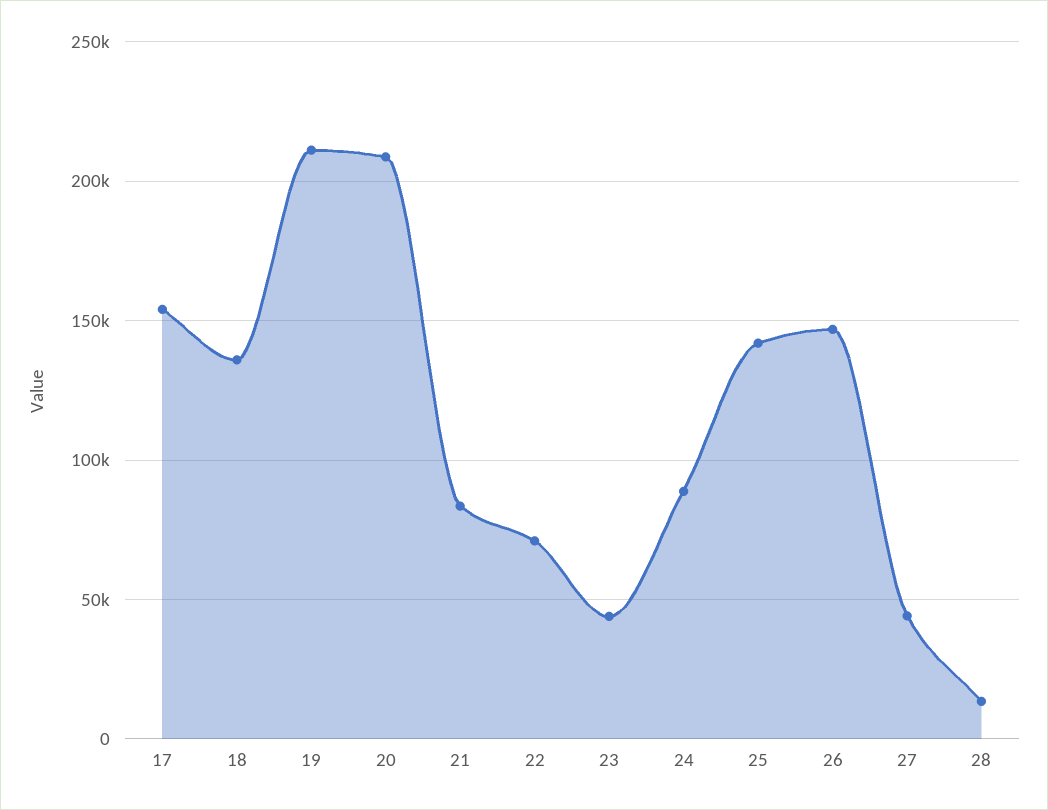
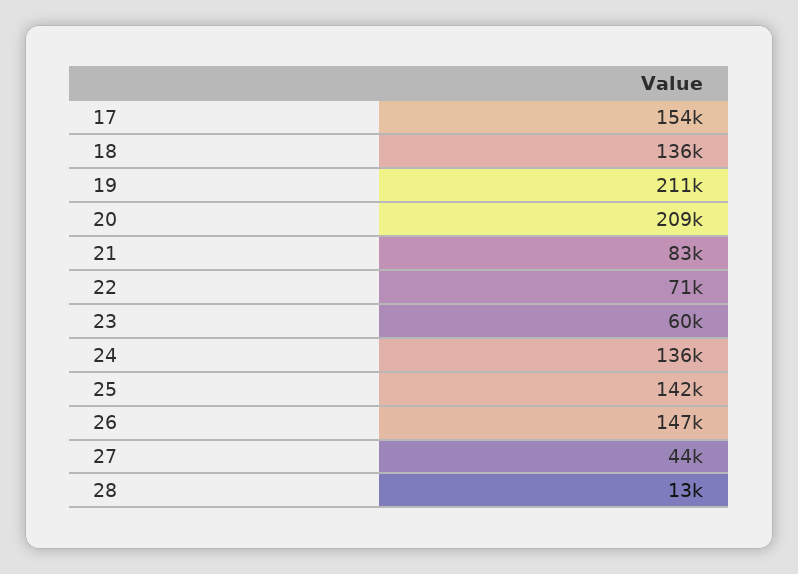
23: 45000 -> 60000
24: 90000 -> 136000

